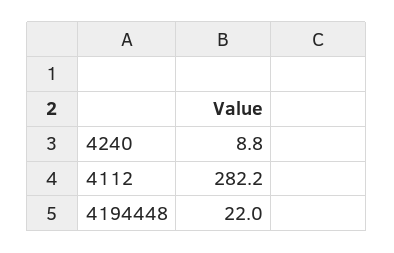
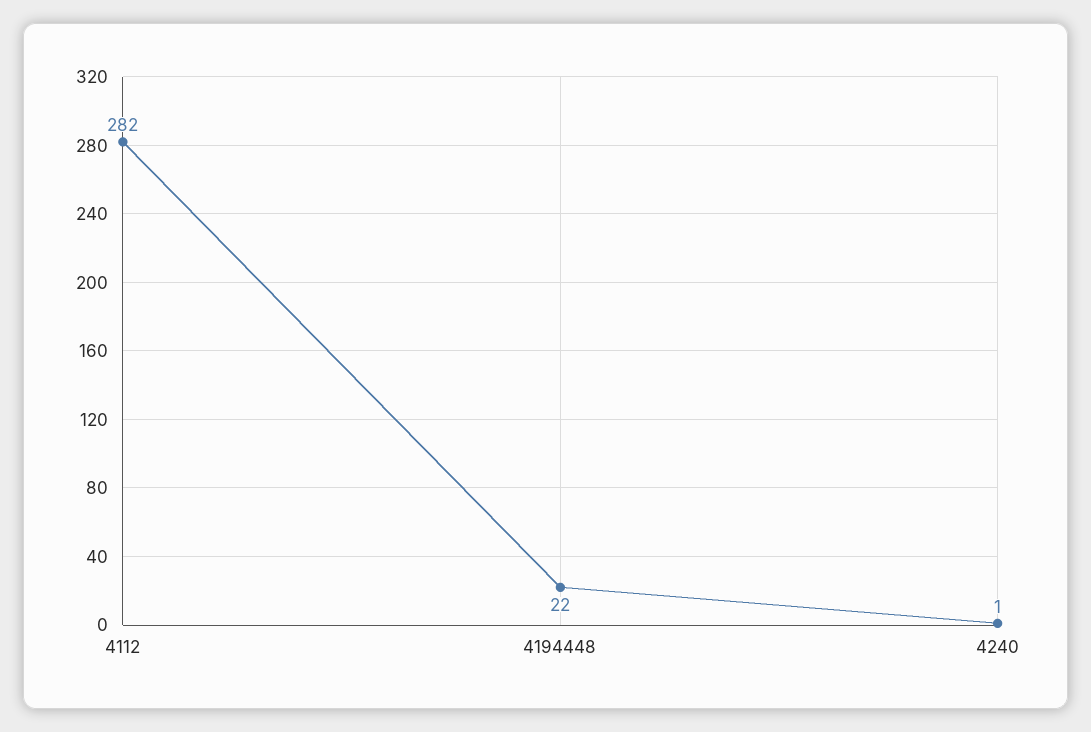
4240: 8.8 -> 1

